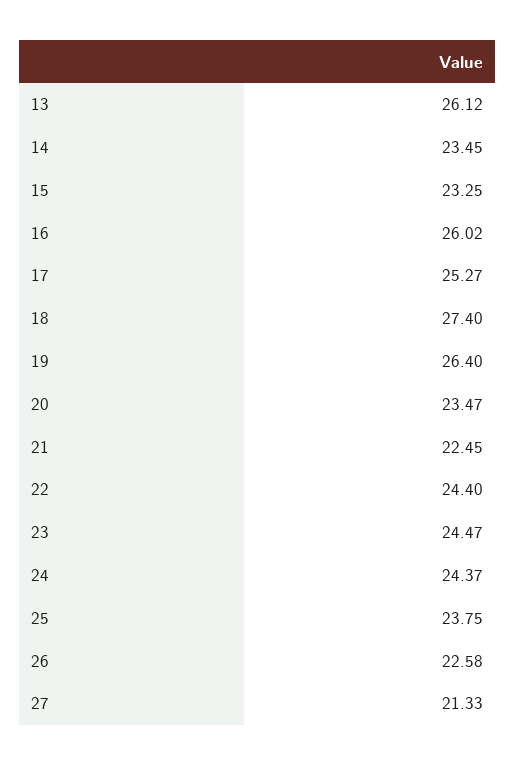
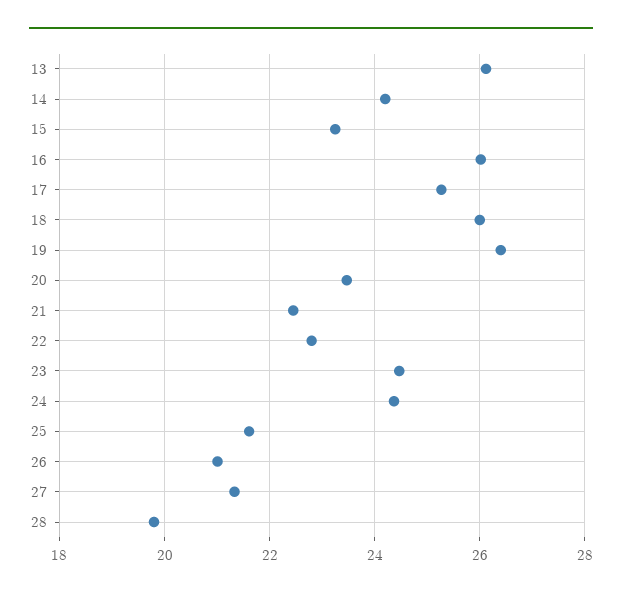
14: 23.45 -> 24.2
18: 27.4 -> 26
22: 24.4 -> 22.8
25: 23.75 -> 21.6
26: 22.58 -> 21
28: none -> 19.8

